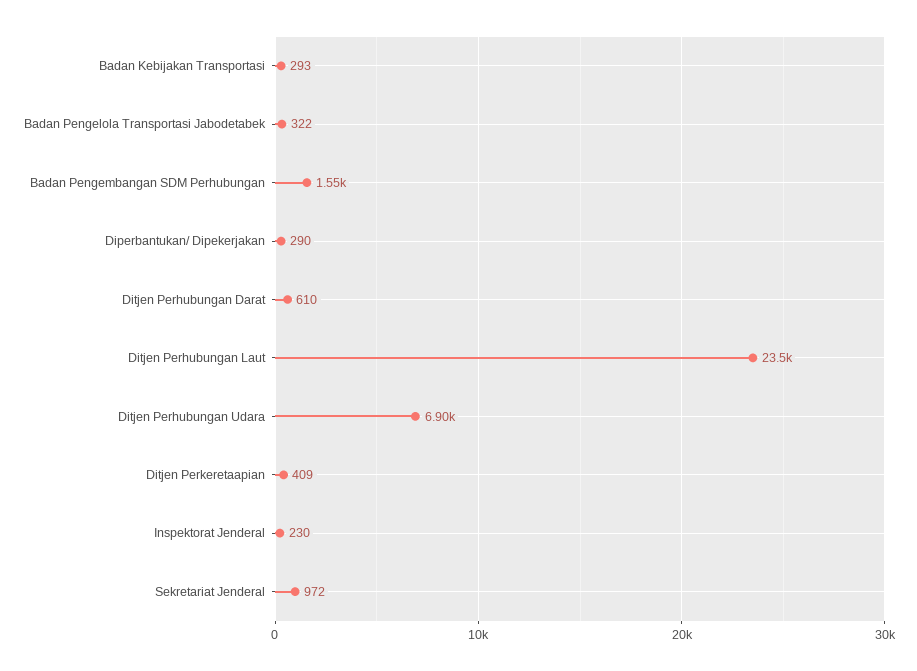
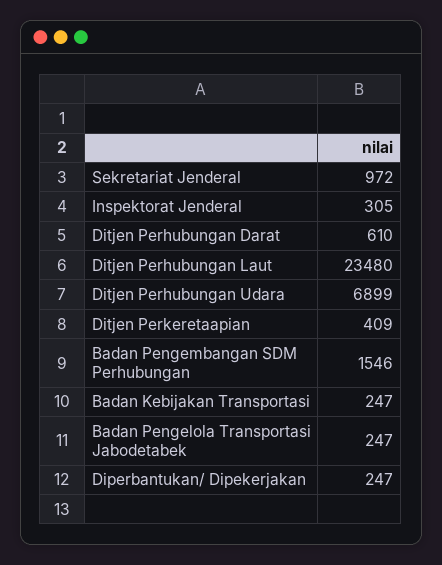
Badan Kebijakan Transportasi: 293 -> 247
Badan Pengelola Transportasi Jabodetabek: 322 -> 247
Diperbantukan/ Dipekerjakan: 290 -> 247
Inspektorat Jenderal: 230 -> 305

